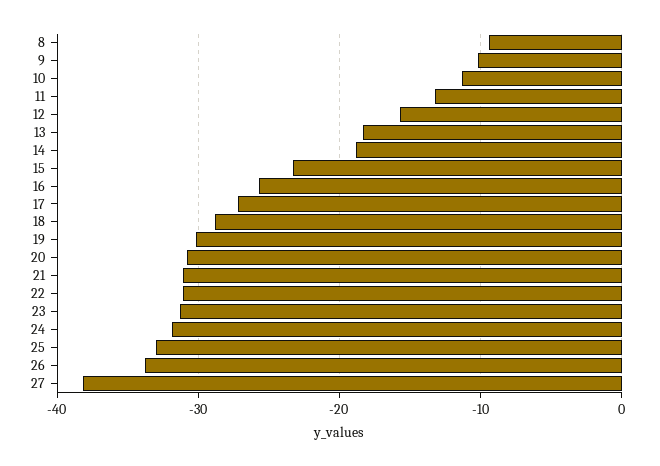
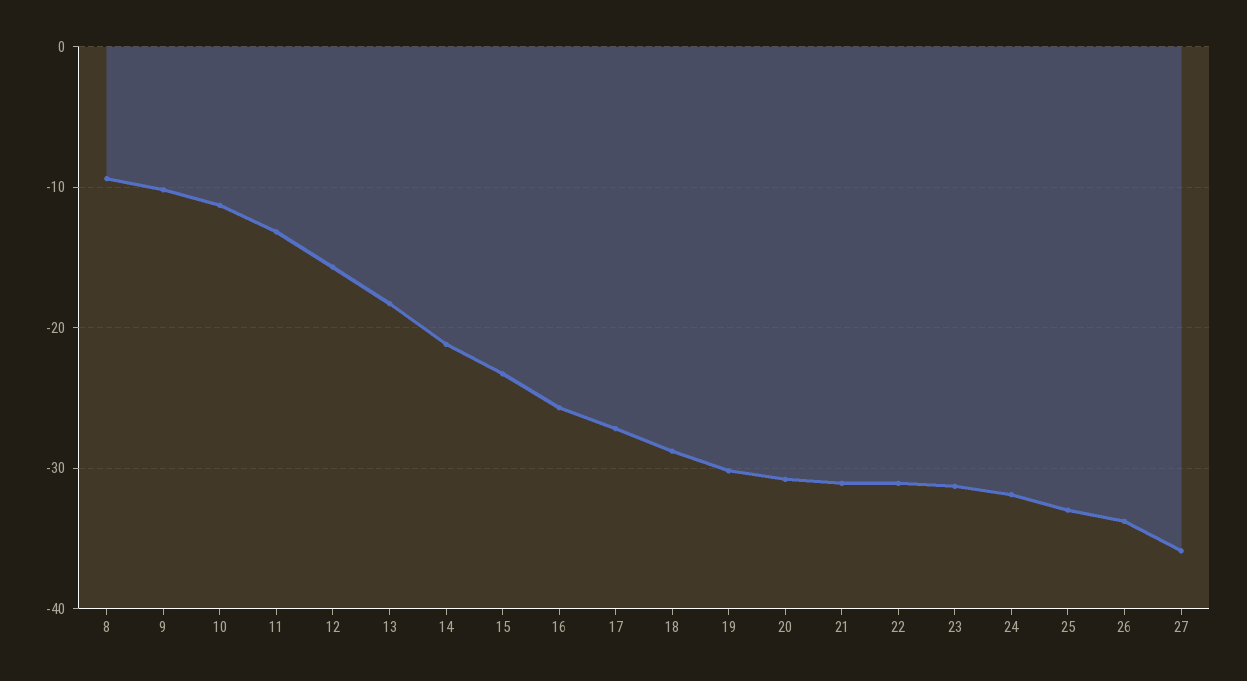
14: -19 -> -21
27: -38 -> -36

